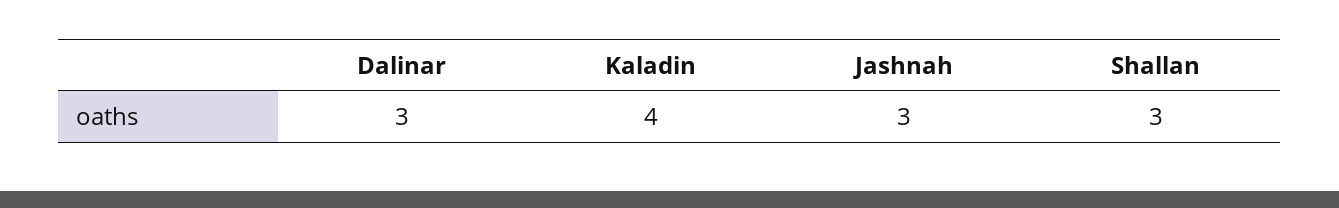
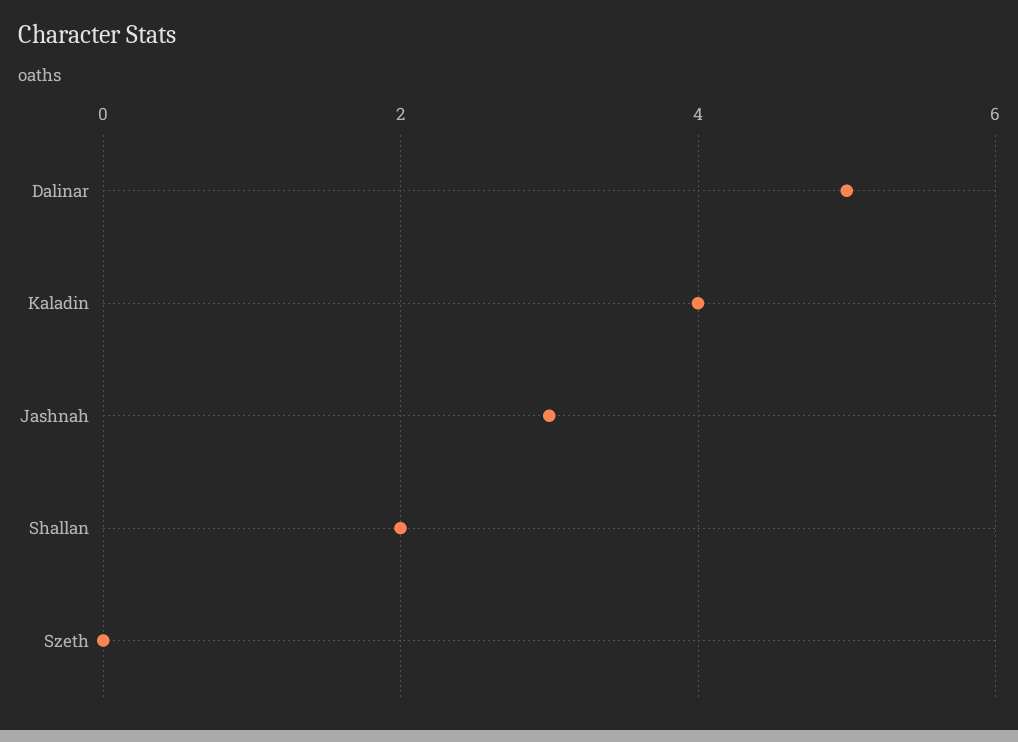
Dalinar: 3 -> 5
Shallan: 3 -> 2
Szeth: none -> 0

